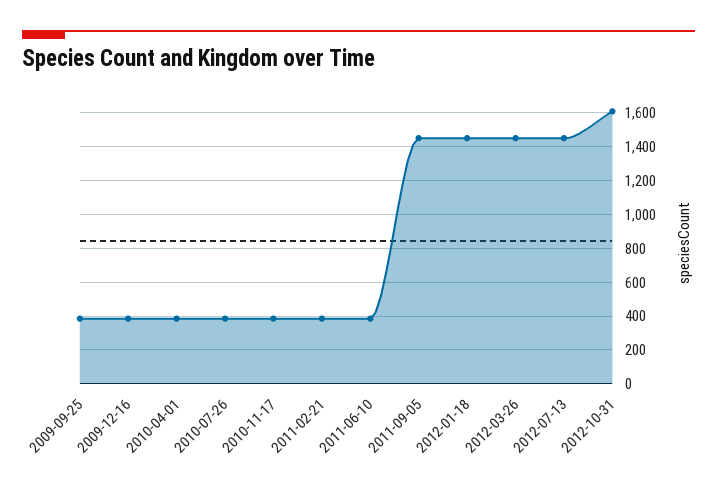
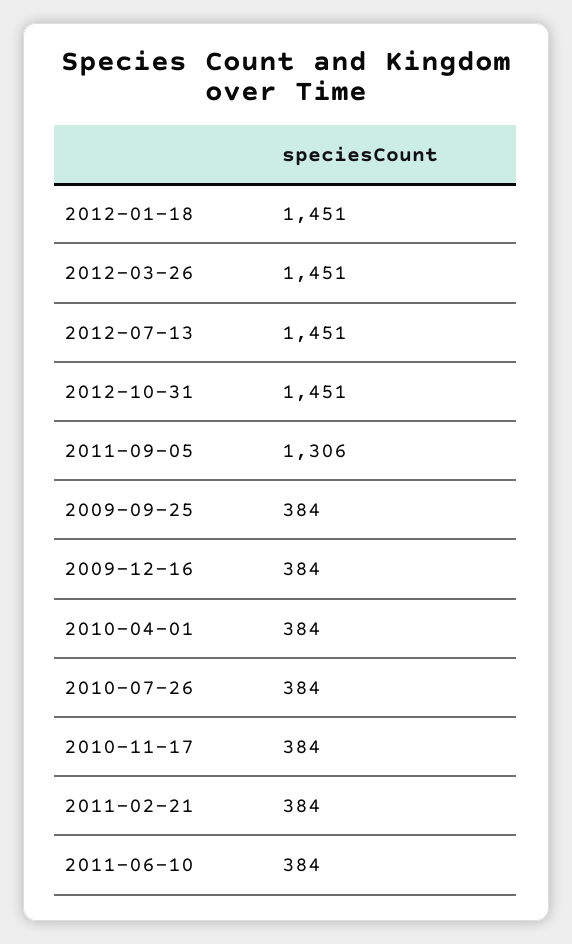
2011-09-05: 1450 -> 1306
2012-10-31: 1600 -> 1451

